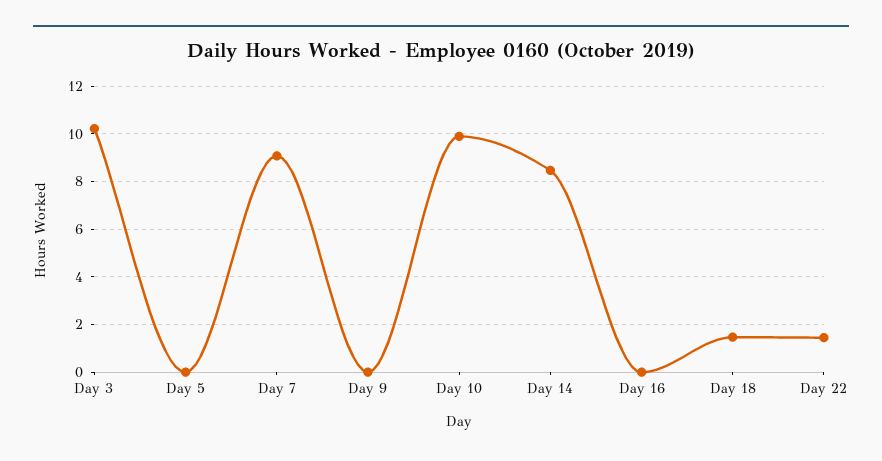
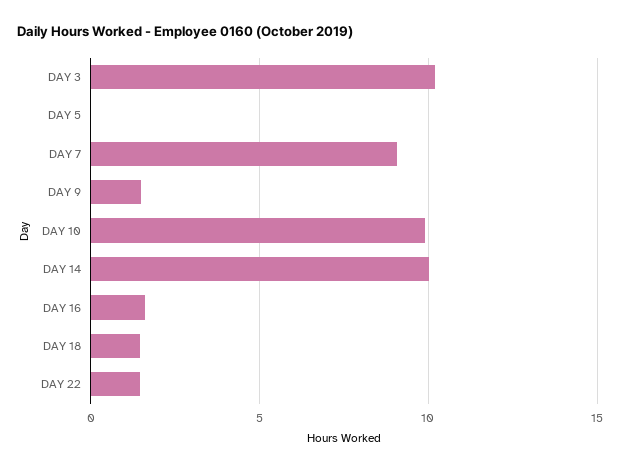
Day 9: 0 -> 1.5
Day 14: 8.5 -> 10
Day 16: 0 -> 1.5

